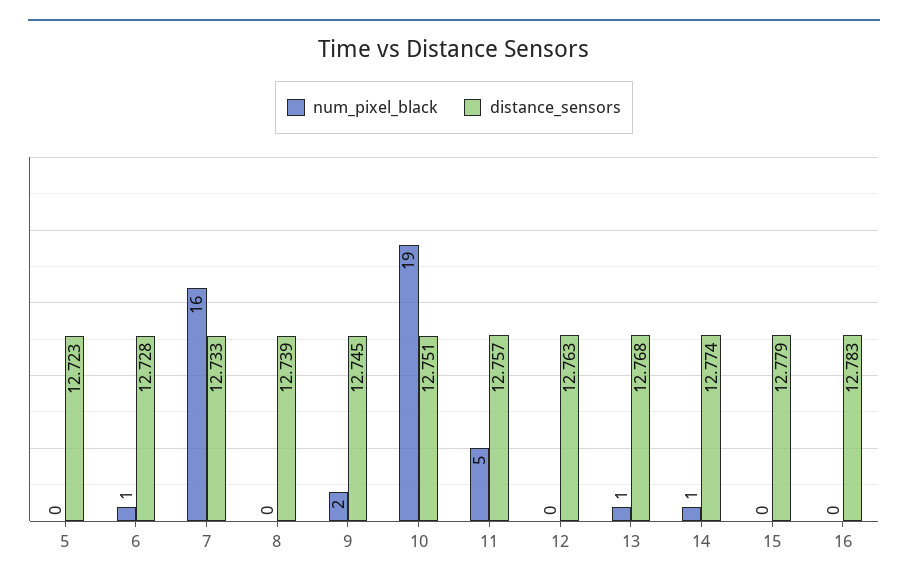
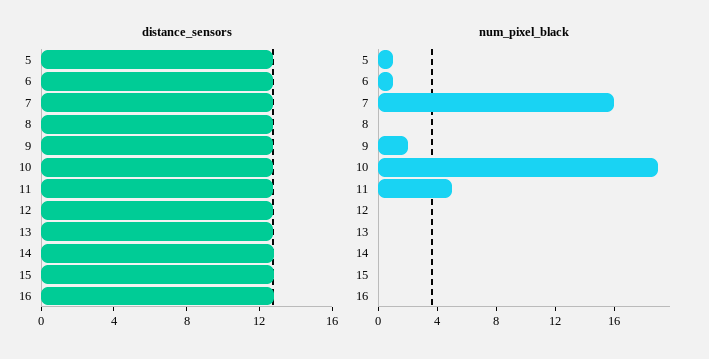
num_pixel_black, 5: 0 -> 1
num_pixel_black, 13: 1 -> 0
num_pixel_black, 14: 1 -> 0

